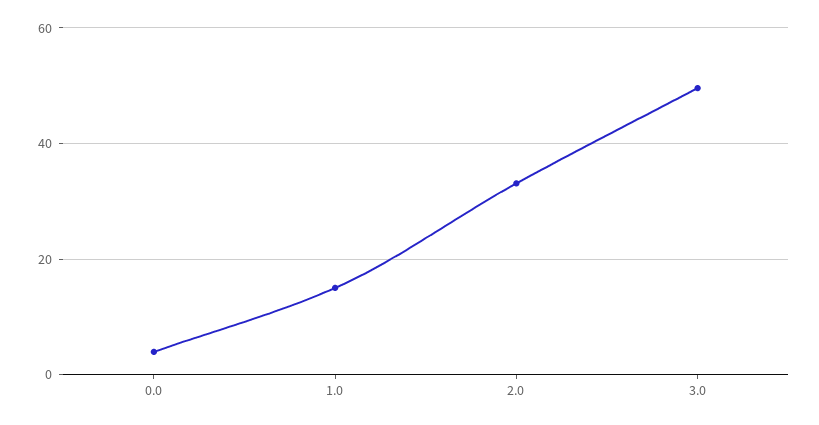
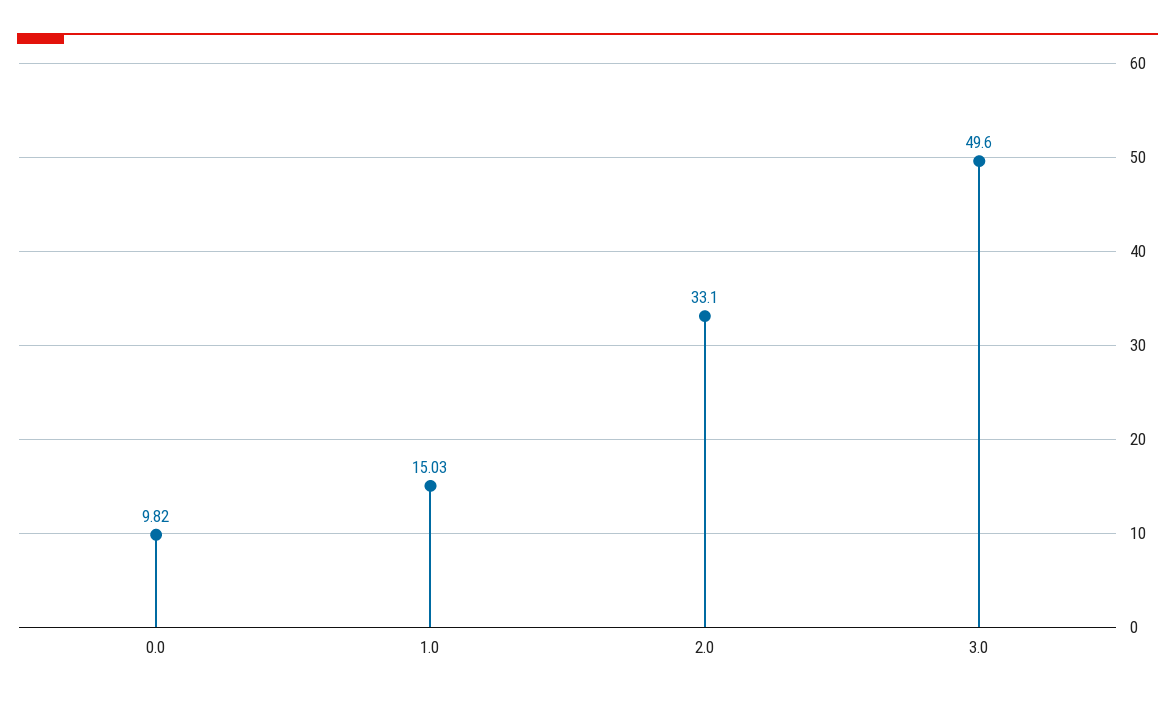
0.0: 4 -> 9.82

